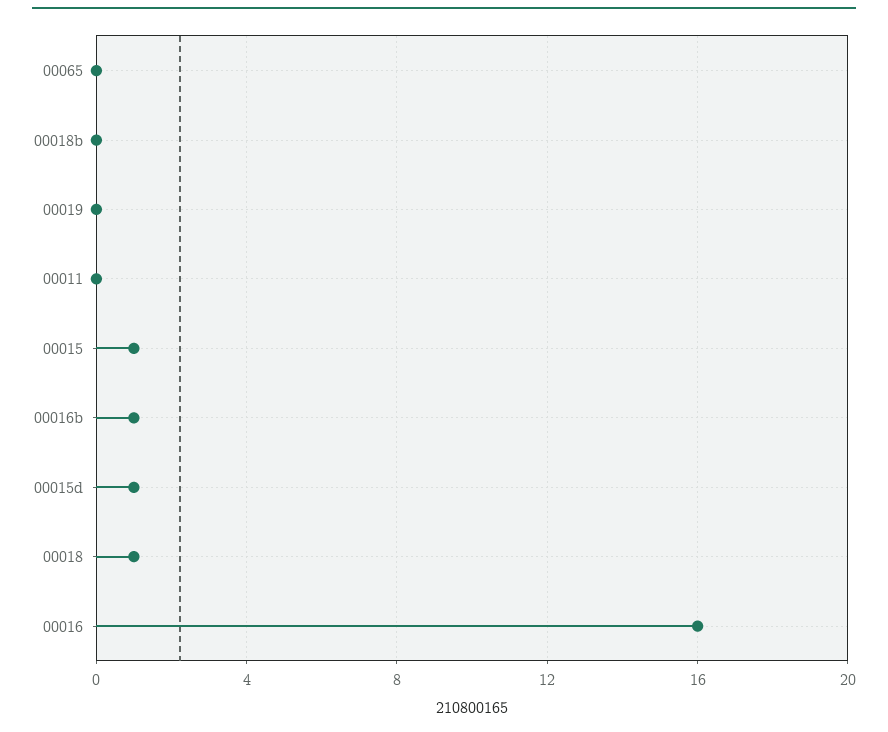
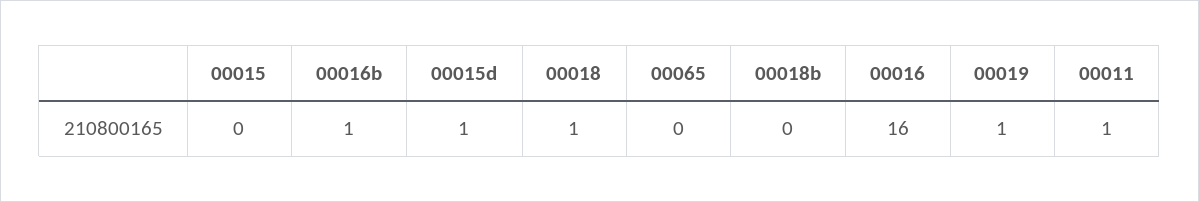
00019: 0 -> 1
00011: 0 -> 1
00015: 1 -> 0

